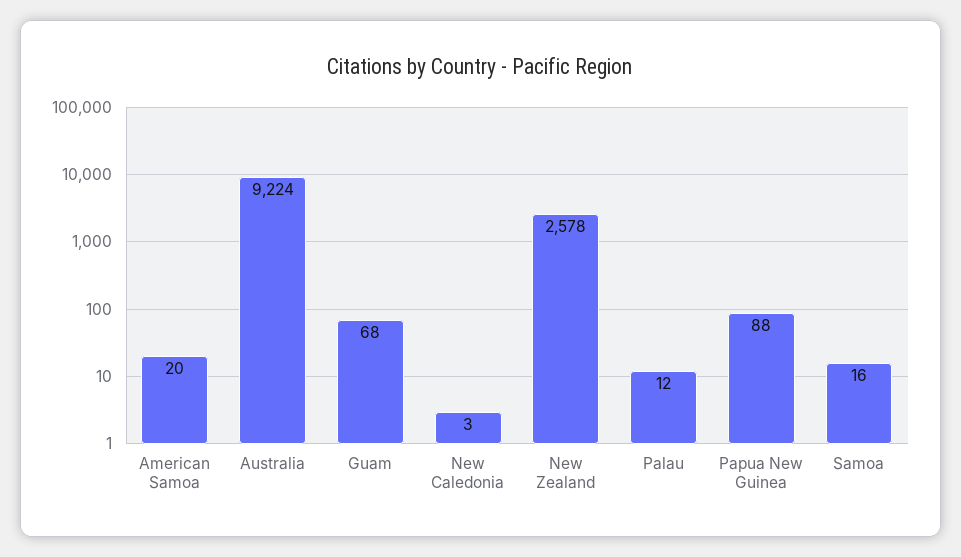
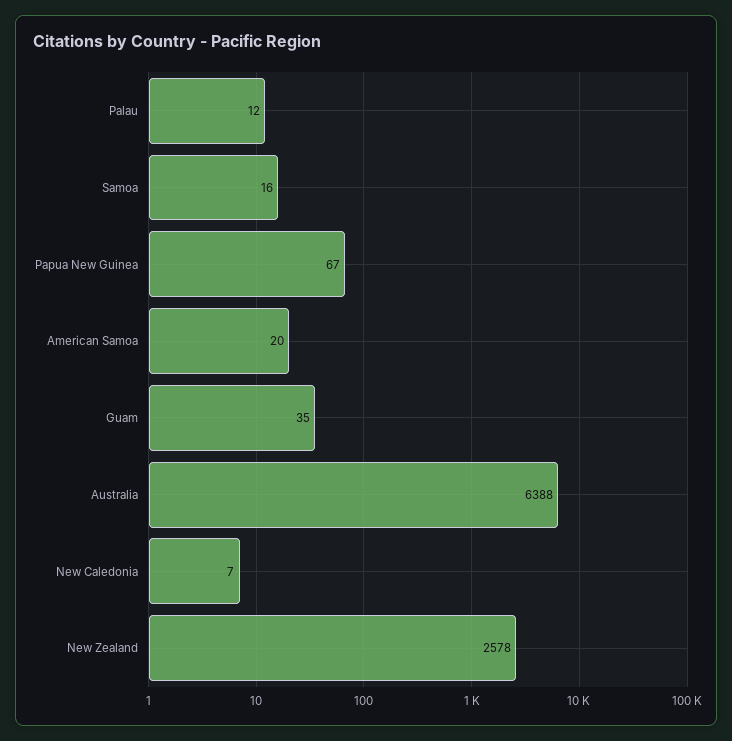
Australia: 9224 -> 6388
Guam: 68 -> 35
New Caledonia: 3 -> 7
Papua New Guinea: 88 -> 67

